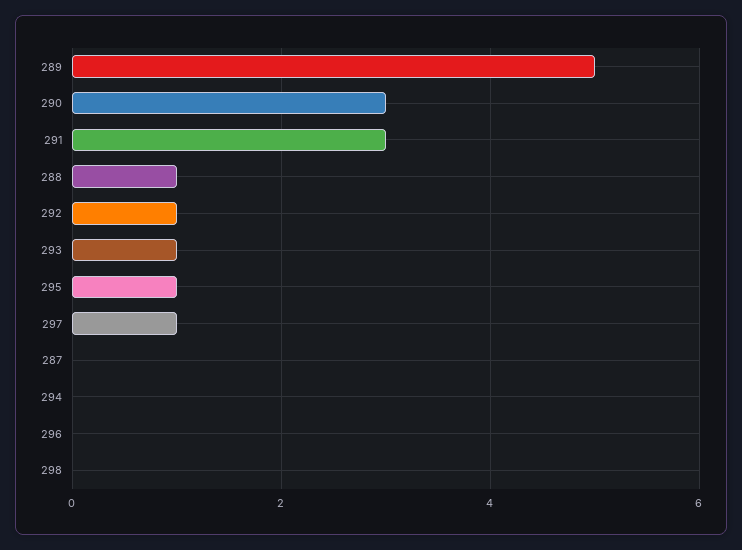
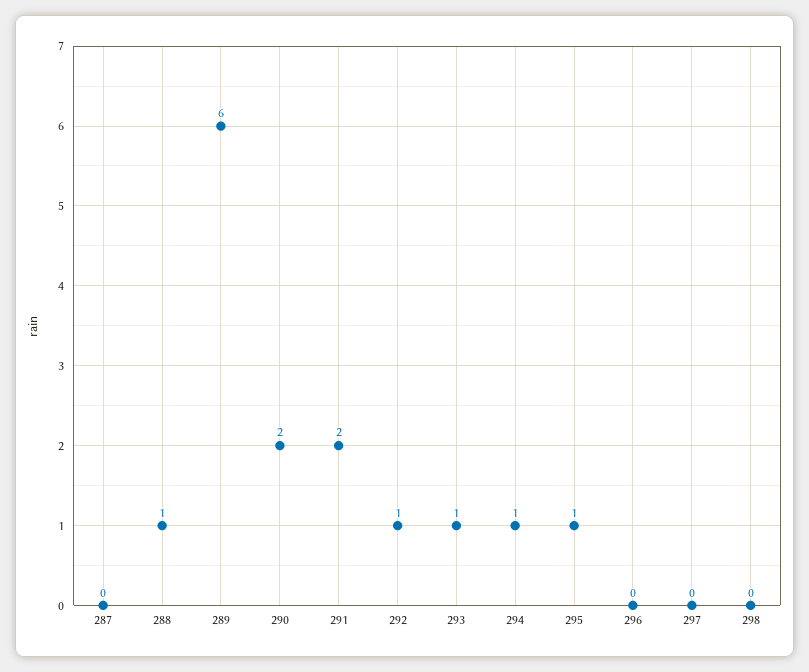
289: 5 -> 6
290: 3 -> 2
291: 3 -> 2
297: 1 -> 0
294: 0 -> 1

